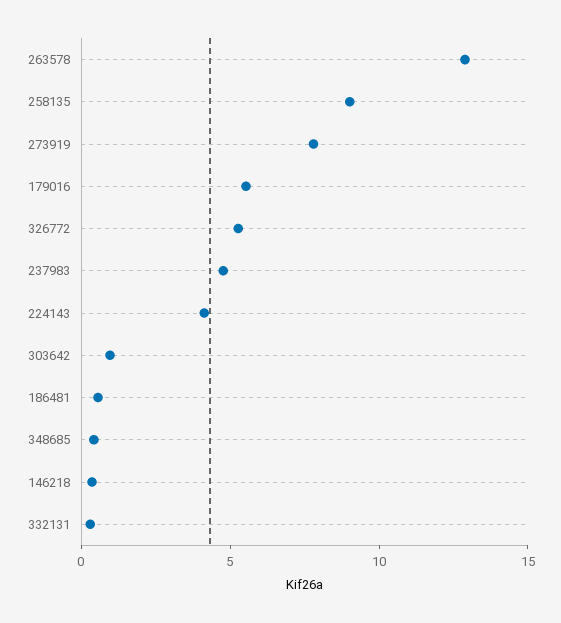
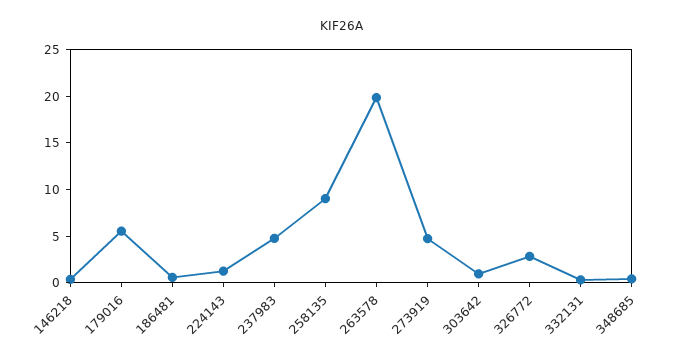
263578: 13 -> 20
273919: 8 -> 5
326772: 5 -> 3
224143: 4 -> 1

